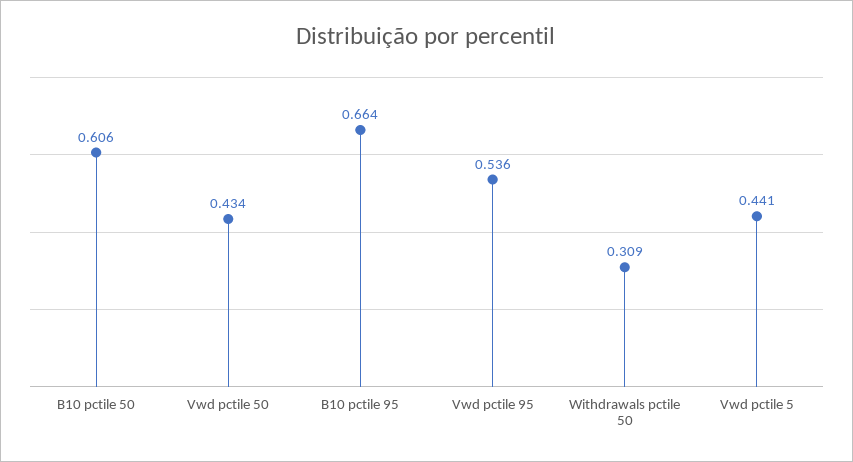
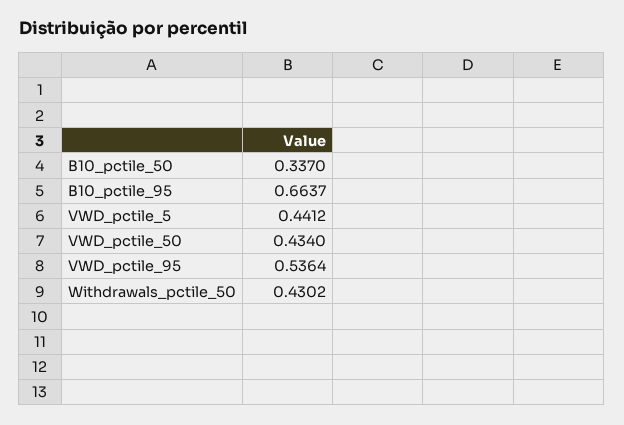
B10 pctile 50: 0.606 -> 0.337
Withdrawals pctile 50: 0.309 -> 0.4302

